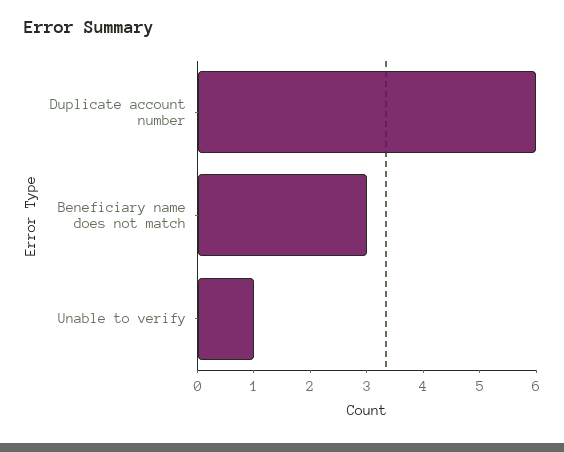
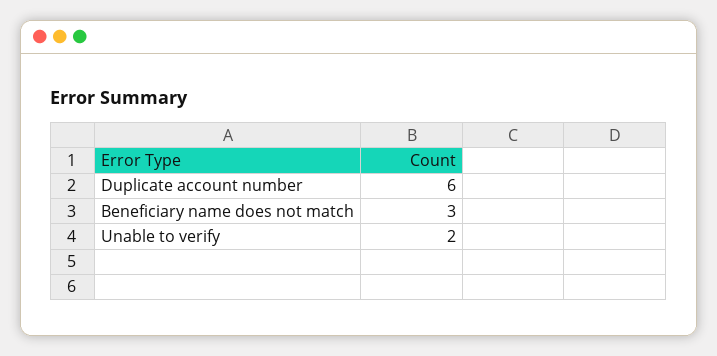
Unable to verify: 1 -> 2

